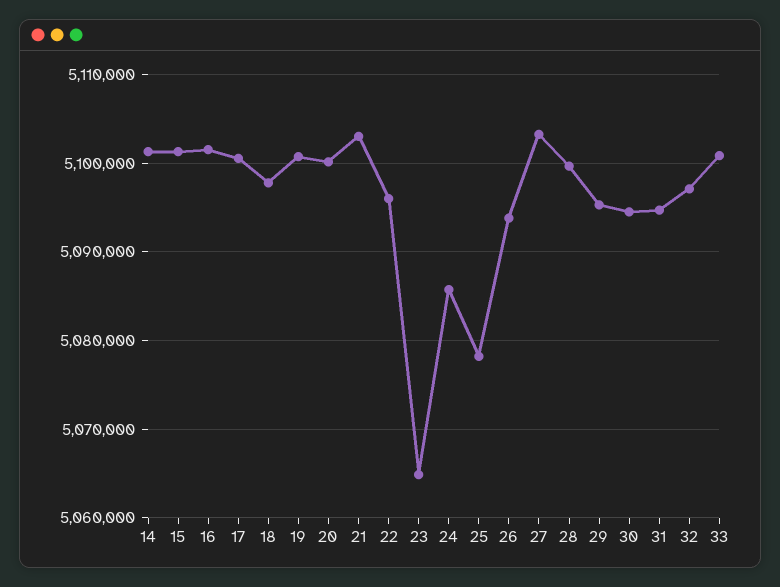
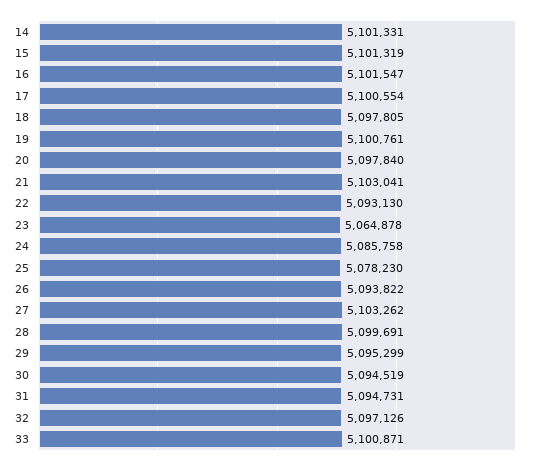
20: 5100000 -> 5097840
22: 5096000 -> 5093130

